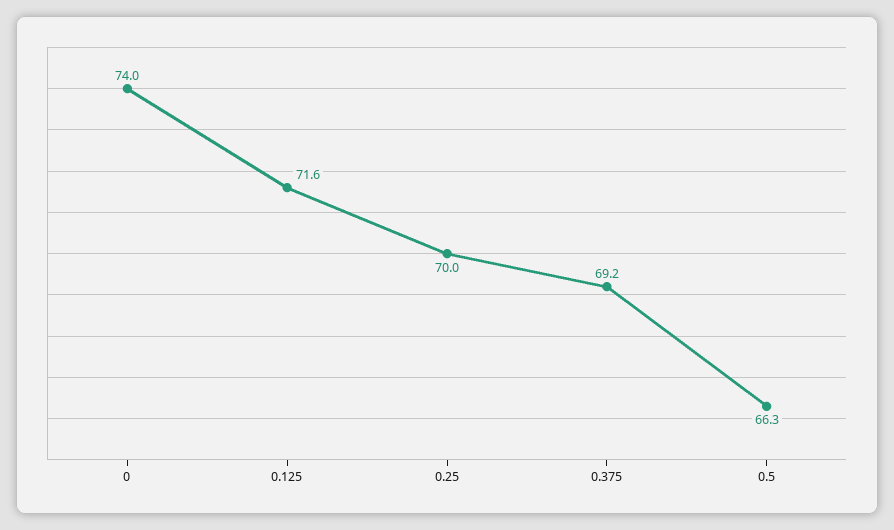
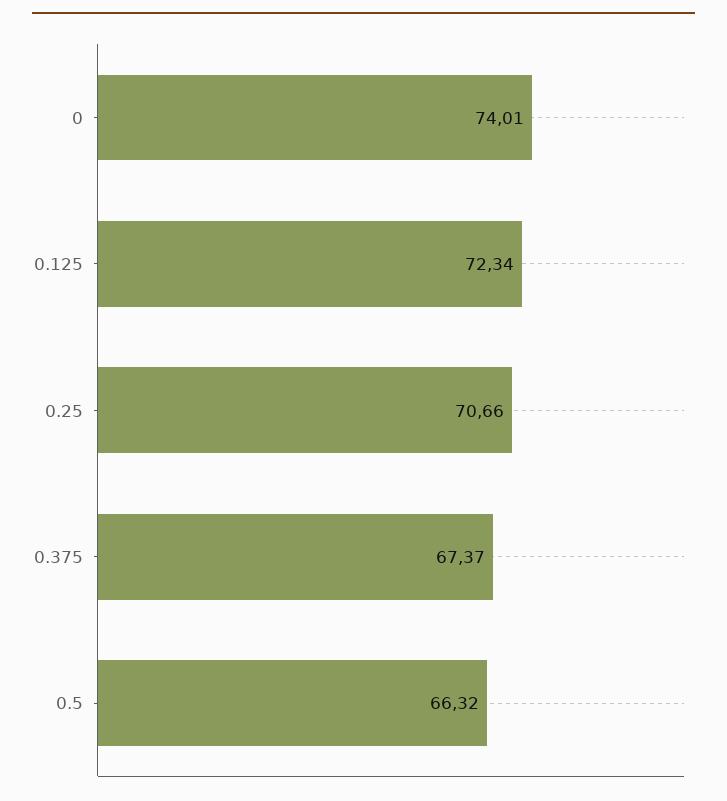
0.125: 71.6 -> 72.34
0.25: 70 -> 70.66
0.375: 69.2 -> 67.37

